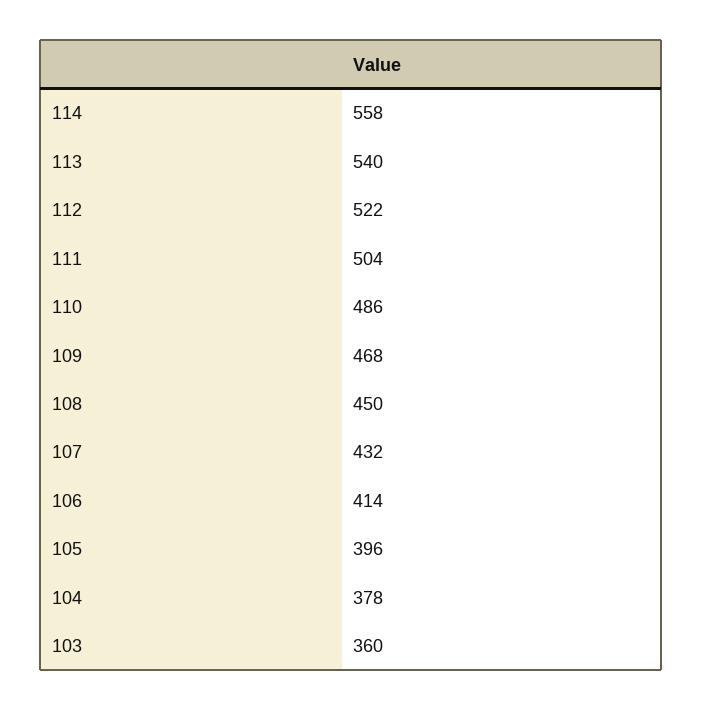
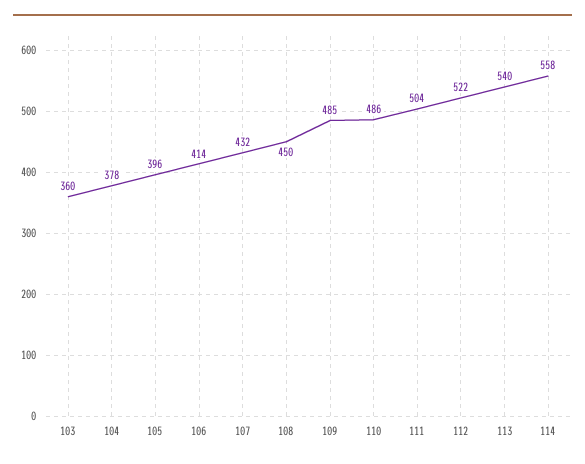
109: 468 -> 485

